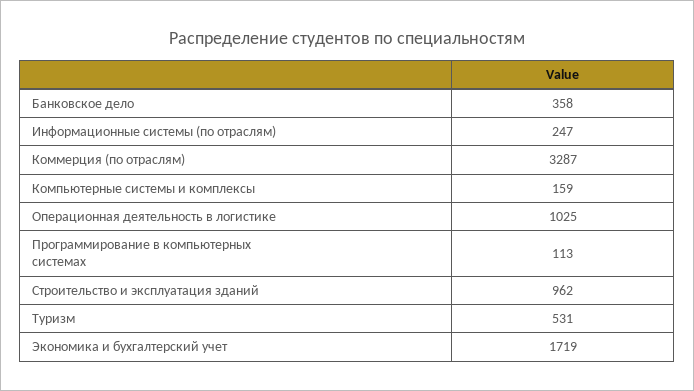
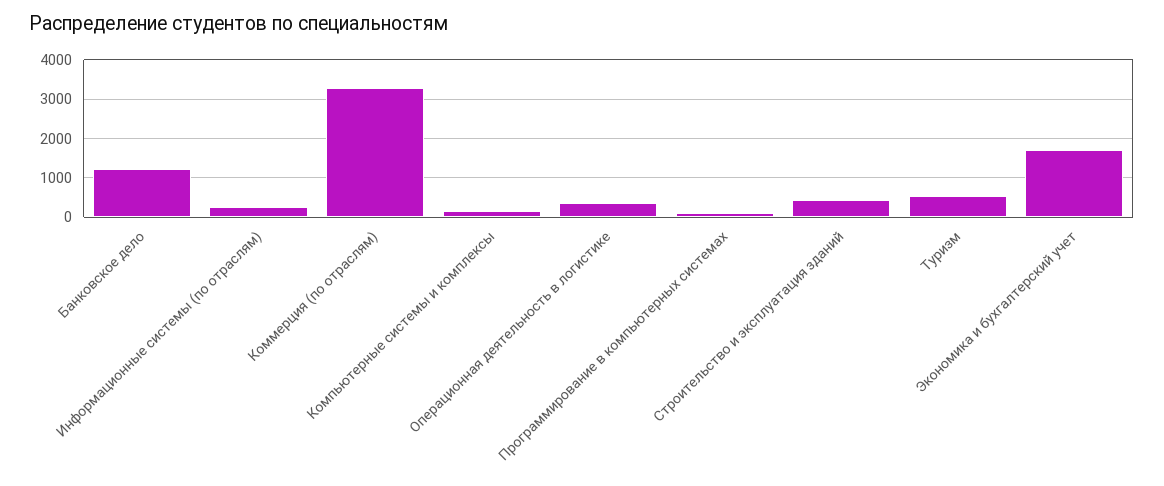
Банковское дело: 358 -> 1200
Операционная деятельность в логистике: 1025 -> 400
Строительство и эксплуатация зданий: 962 -> 400

